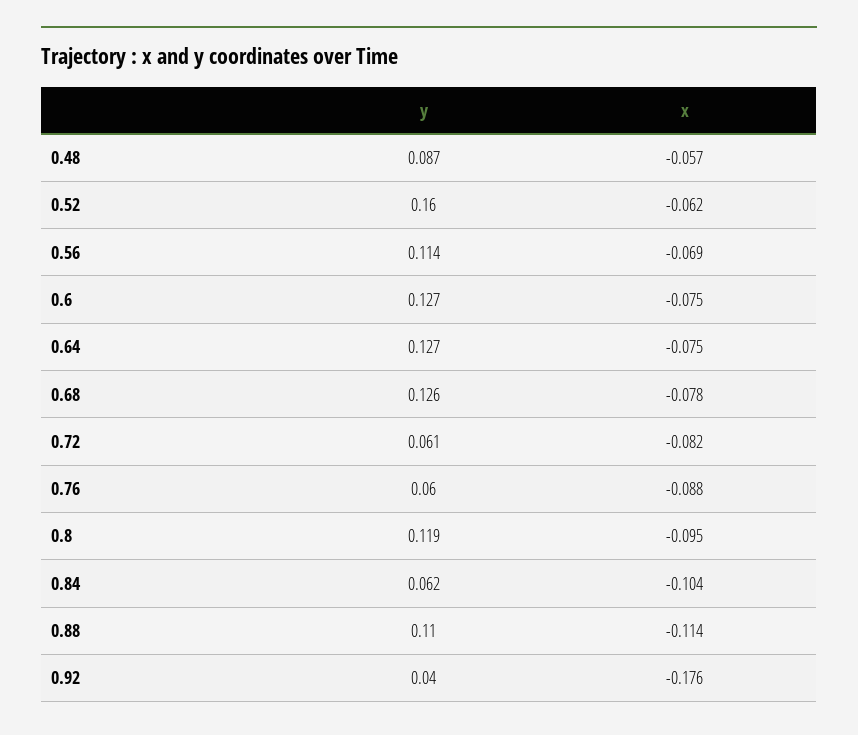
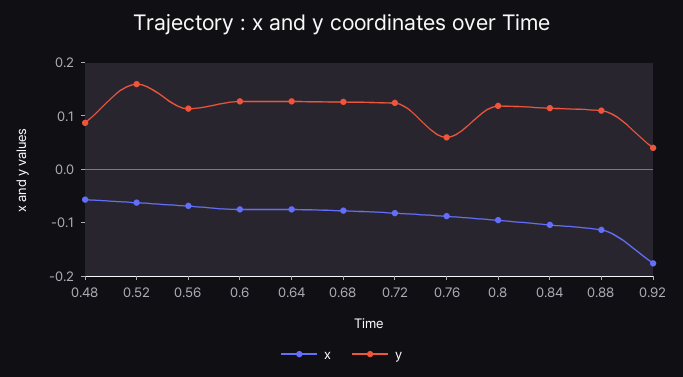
y, 0.72: 0.061 -> 0.12
y, 0.84: 0.062 -> 0.12

